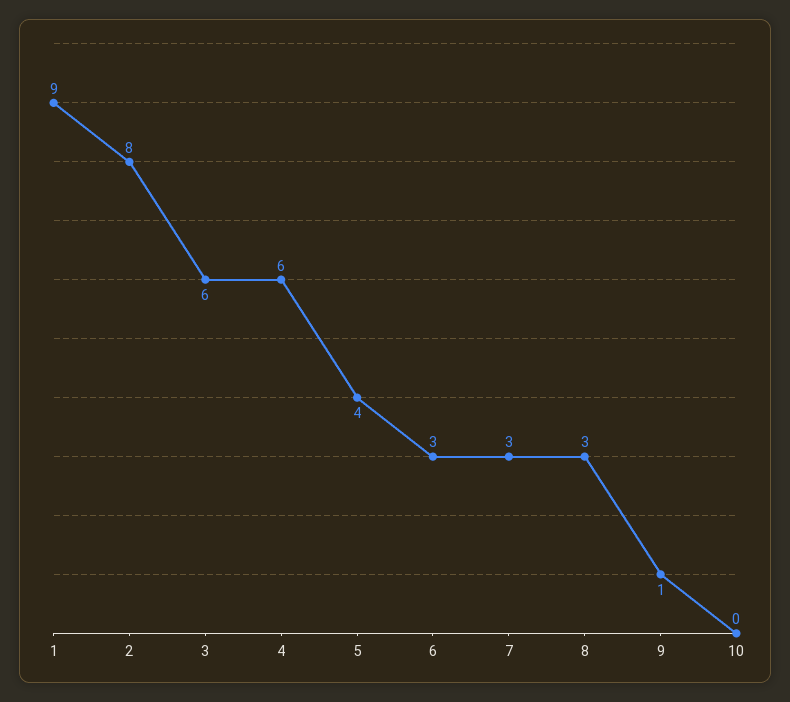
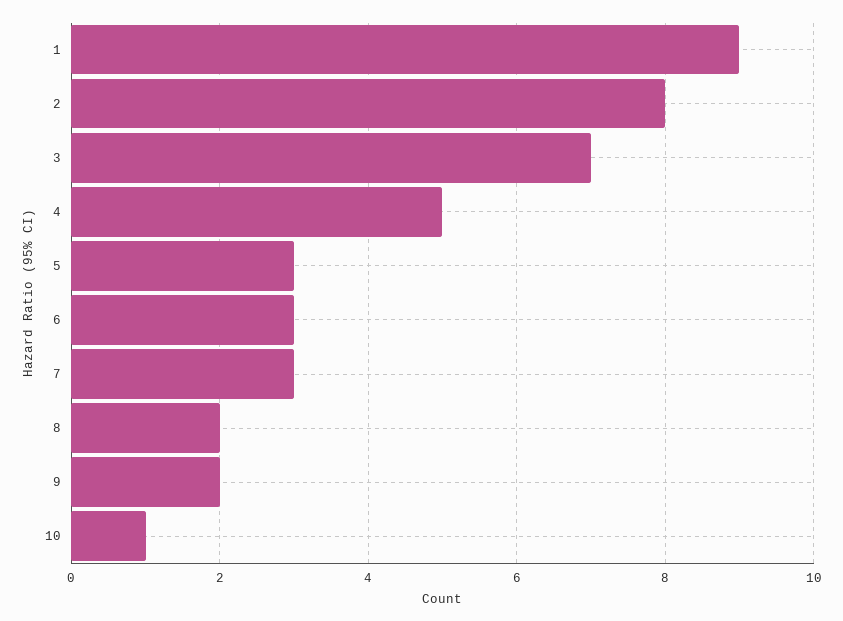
3: 6 -> 7
4: 6 -> 5
5: 4 -> 3
8: 3 -> 2
9: 1 -> 2
10: 0 -> 1

